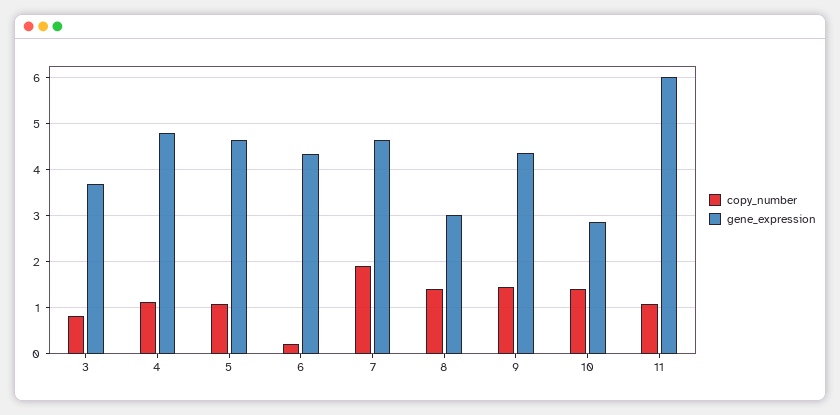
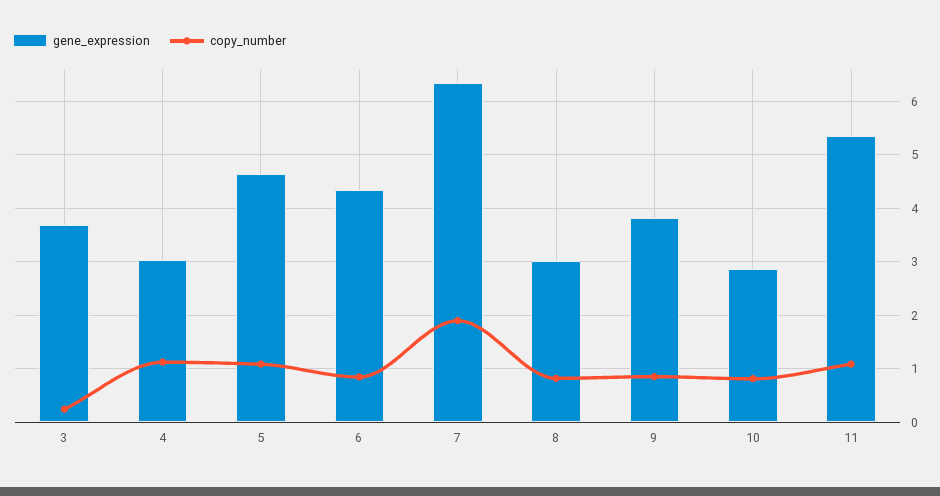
copy_number, 3: 0.8 -> 0.2
gene_expression, 4: 4.8 -> 3
copy_number, 6: 0.2 -> 0.8
gene_expression, 7: 4.6 -> 6.4
copy_number, 8: 1.4 -> 0.8
copy_number, 9: 1.4 -> 0.8
gene_expression, 9: 4.4 -> 3.8
copy_number, 10: 1.4 -> 0.8
gene_expression, 11: 6 -> 5.4

